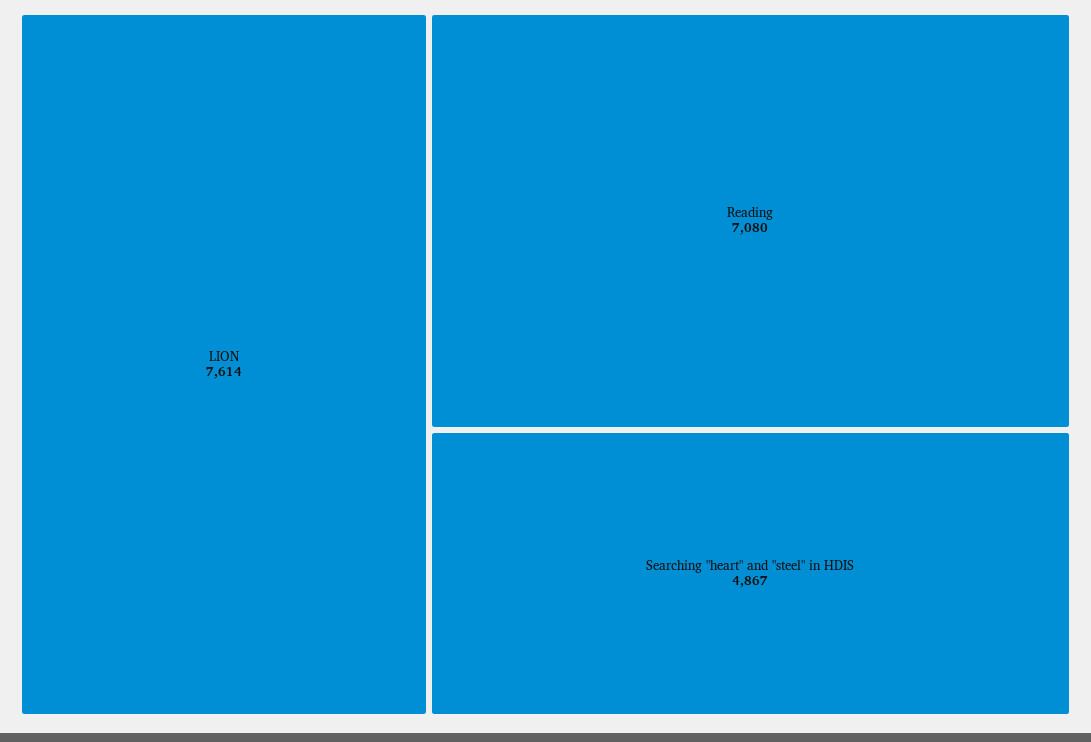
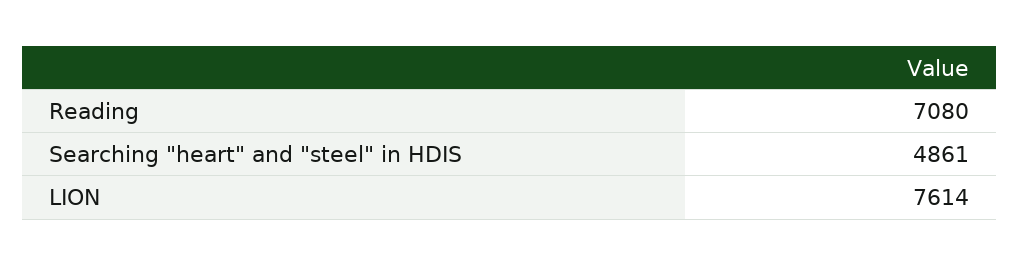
Searching "heart" and "steel" in HDIS: 4867 -> 4861

